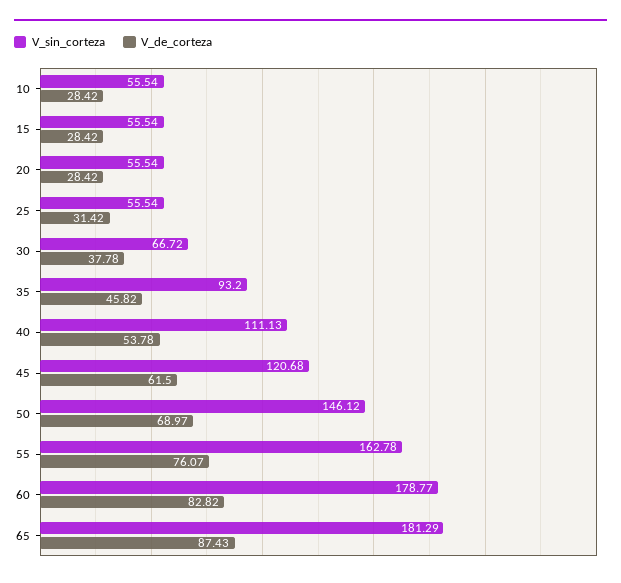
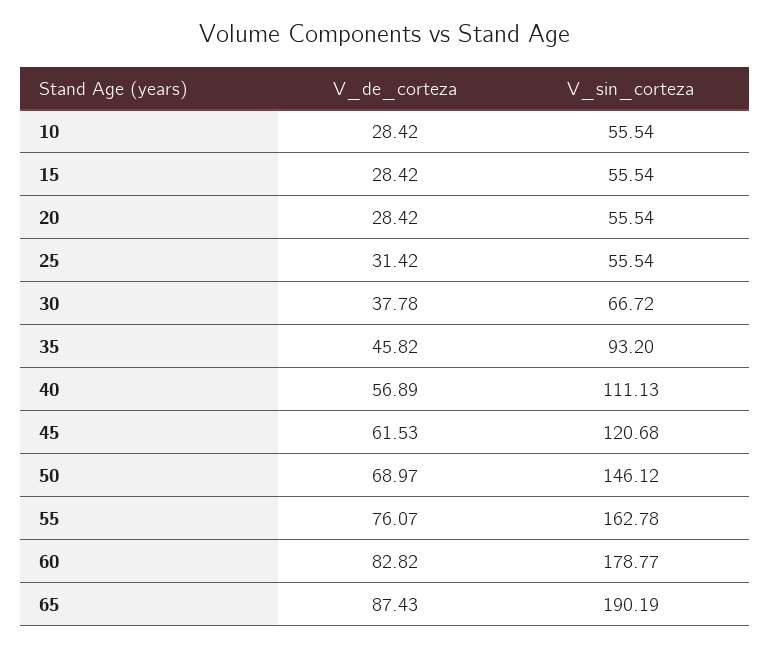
V_de_corteza, 40: 53.78 -> 56.89
V_de_corteza, 45: 61.5 -> 61.53
V_sin_corteza, 65: 181.29 -> 190.19

